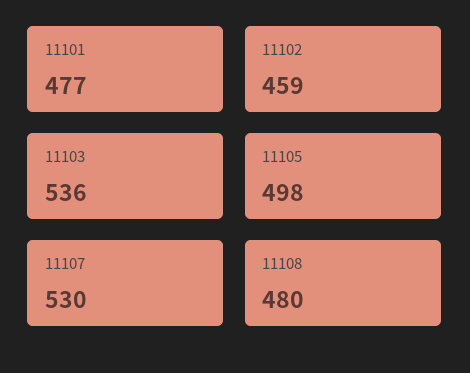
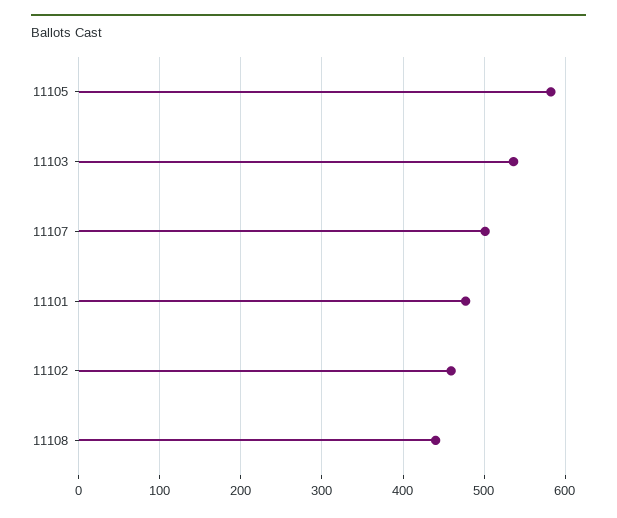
11105: 498 -> 580
11107: 530 -> 500
11108: 480 -> 440

